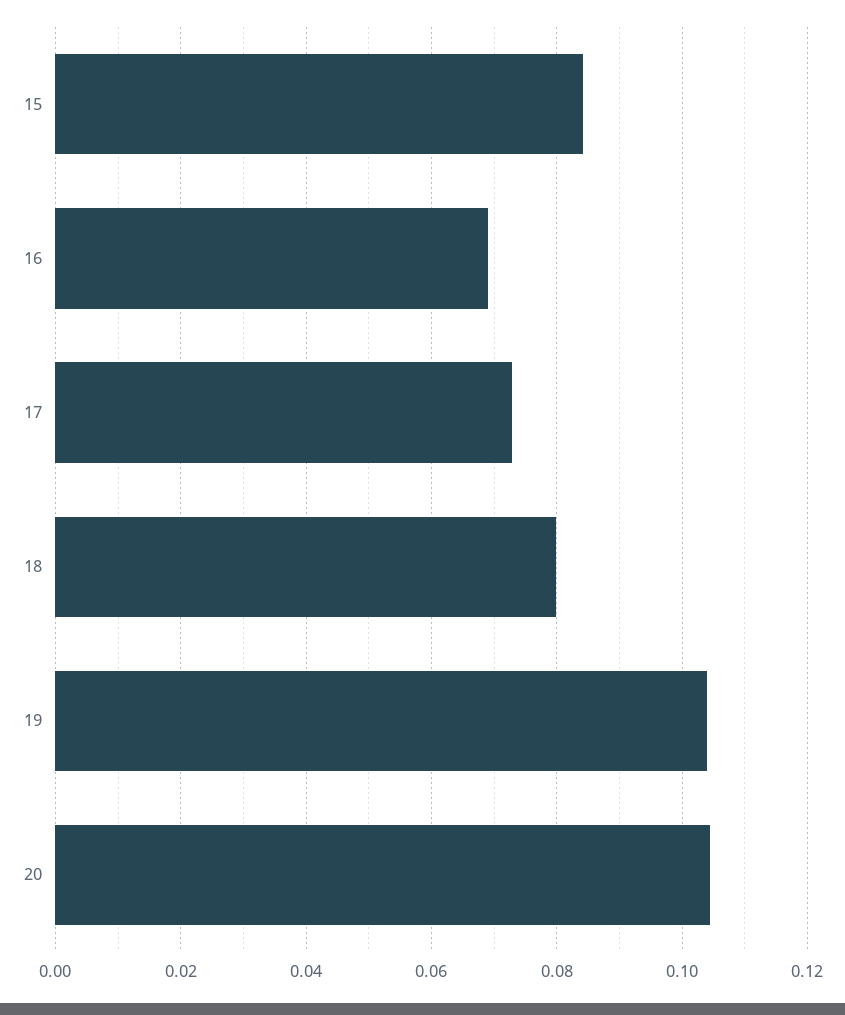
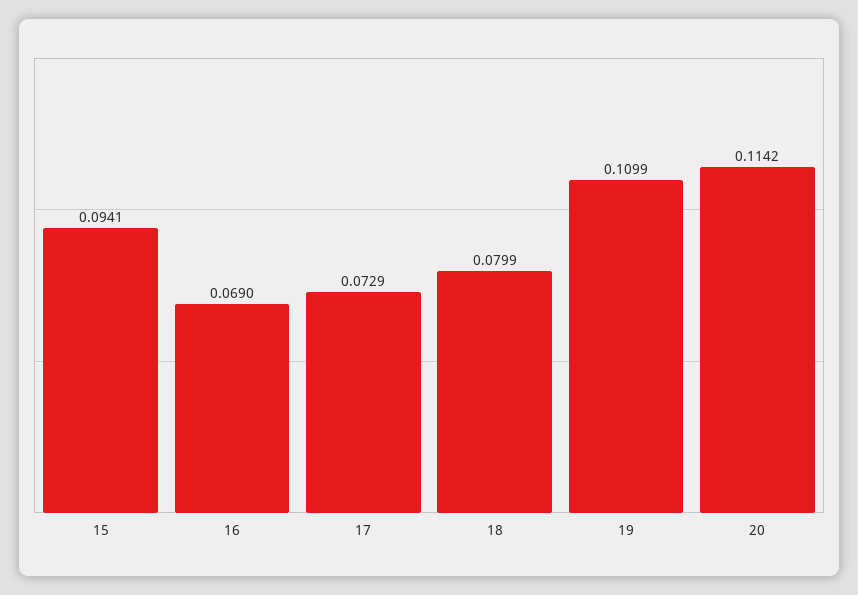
15: 0.084 -> 0.0941
19: 0.104 -> 0.1099
20: 0.104 -> 0.1142

